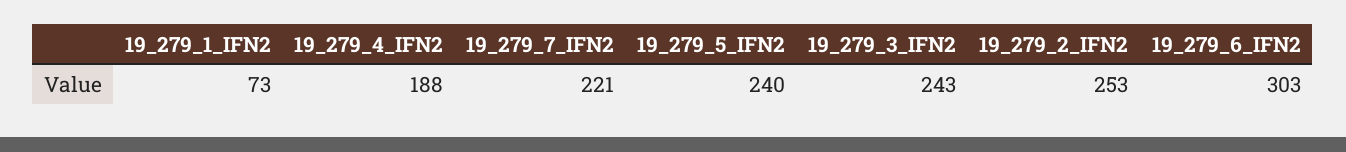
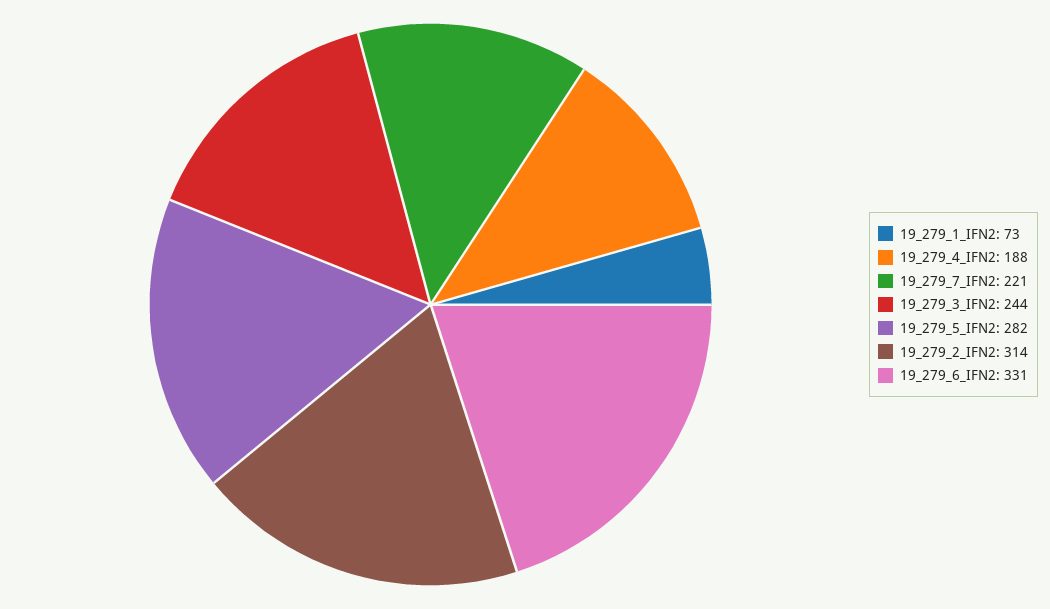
19_279_5_IFN2: 240 -> 282
19_279_3_IFN2: 243 -> 244
19_279_2_IFN2: 253 -> 314
19_279_6_IFN2: 303 -> 331

